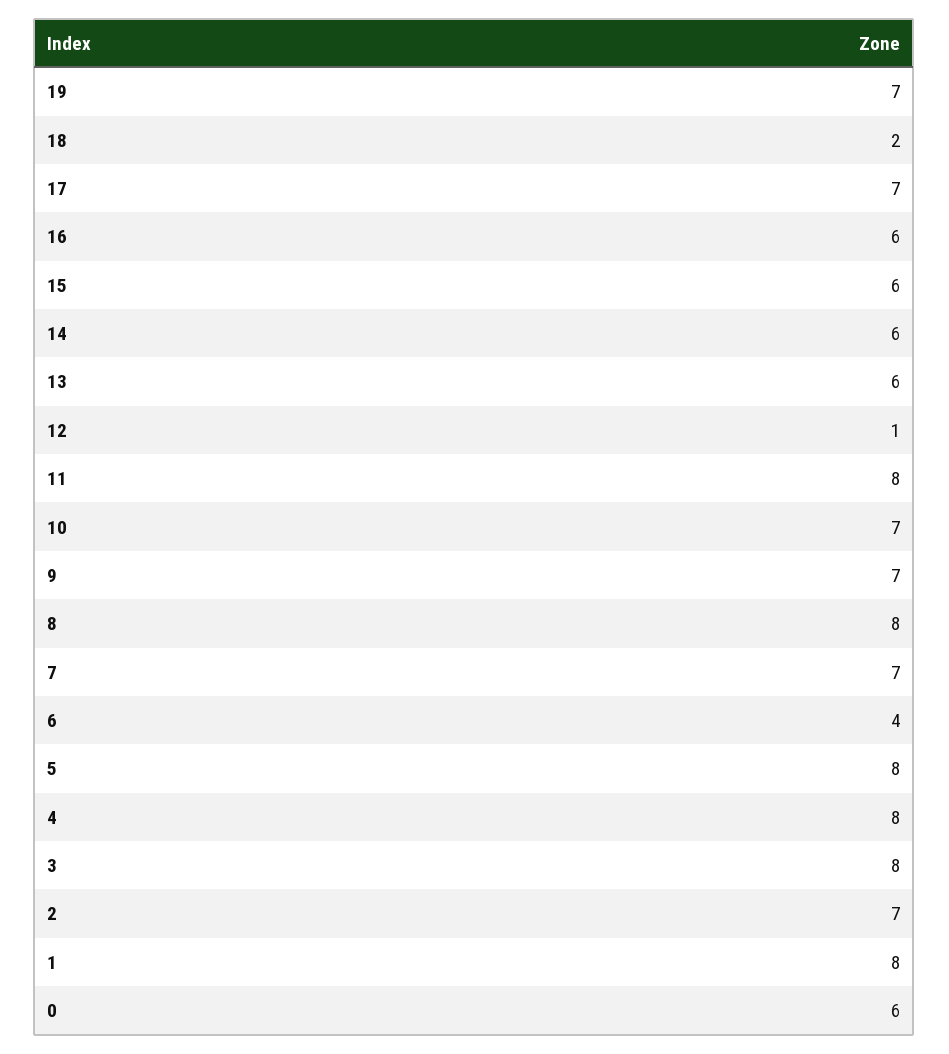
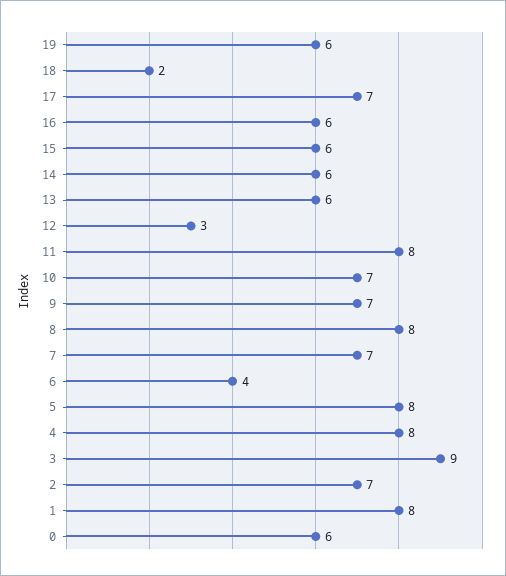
19: 7 -> 6
12: 1 -> 3
3: 8 -> 9

